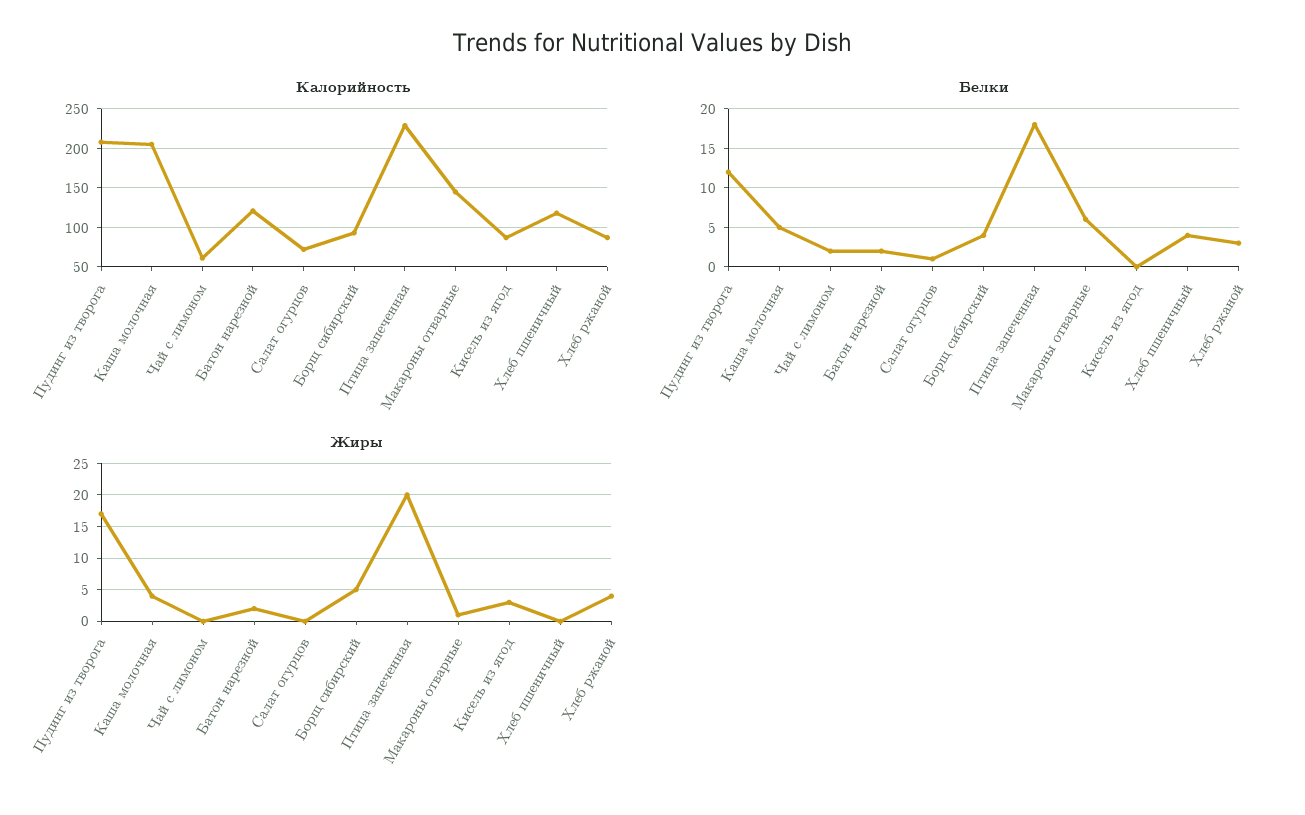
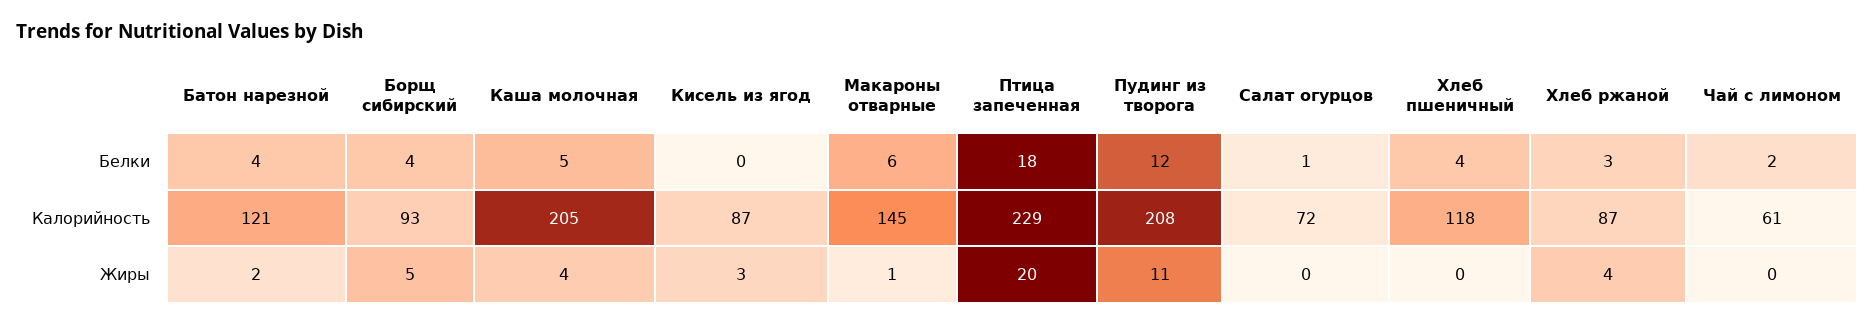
Белки, Батон нарезной: 2 -> 4
Жиры, Пудинг из творога: 17 -> 11

